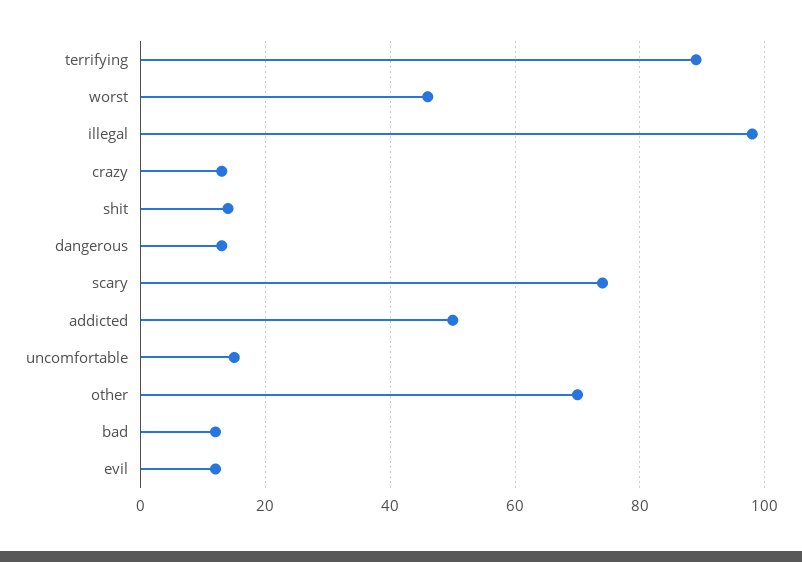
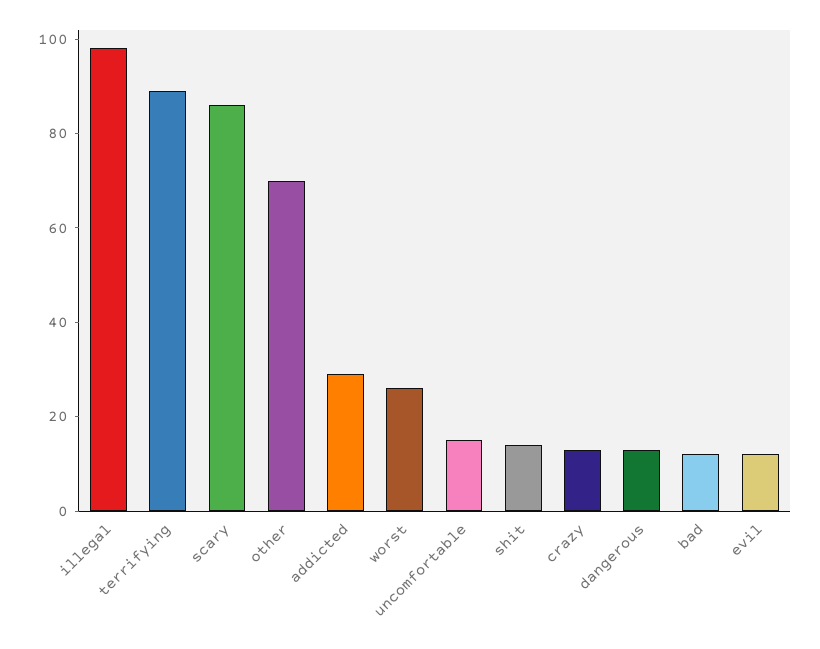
worst: 45 -> 25
scary: 75 -> 85
addicted: 50 -> 30

